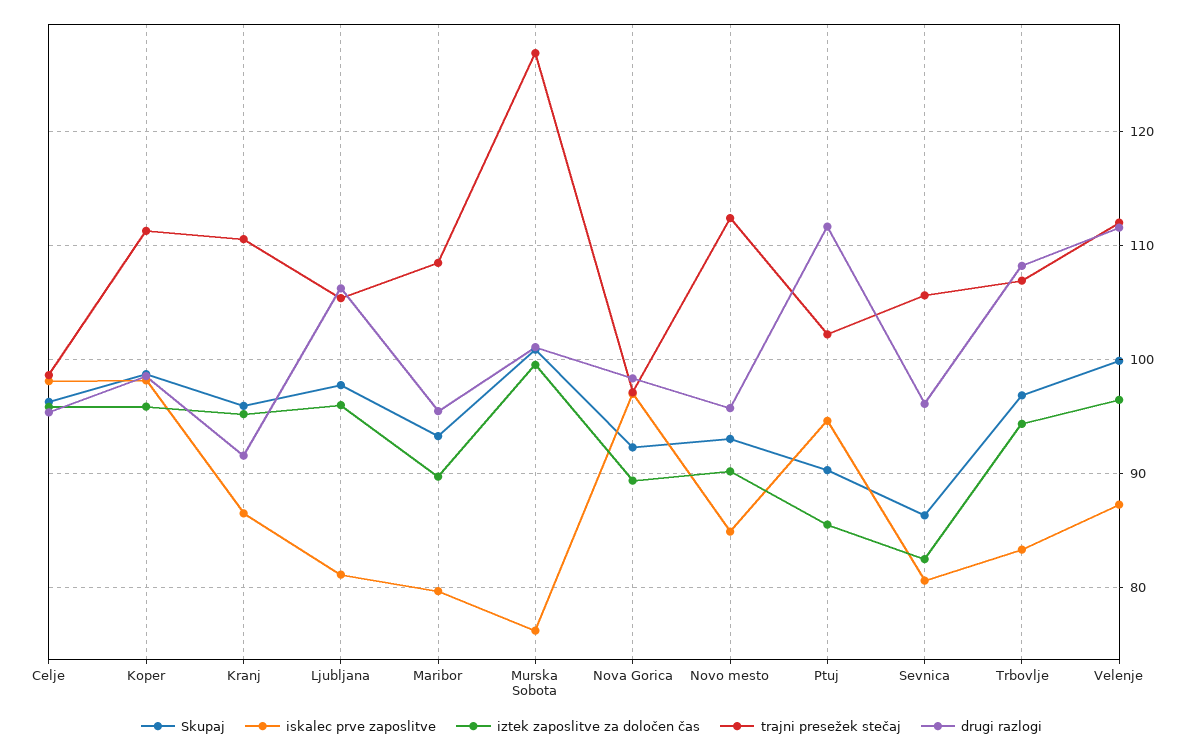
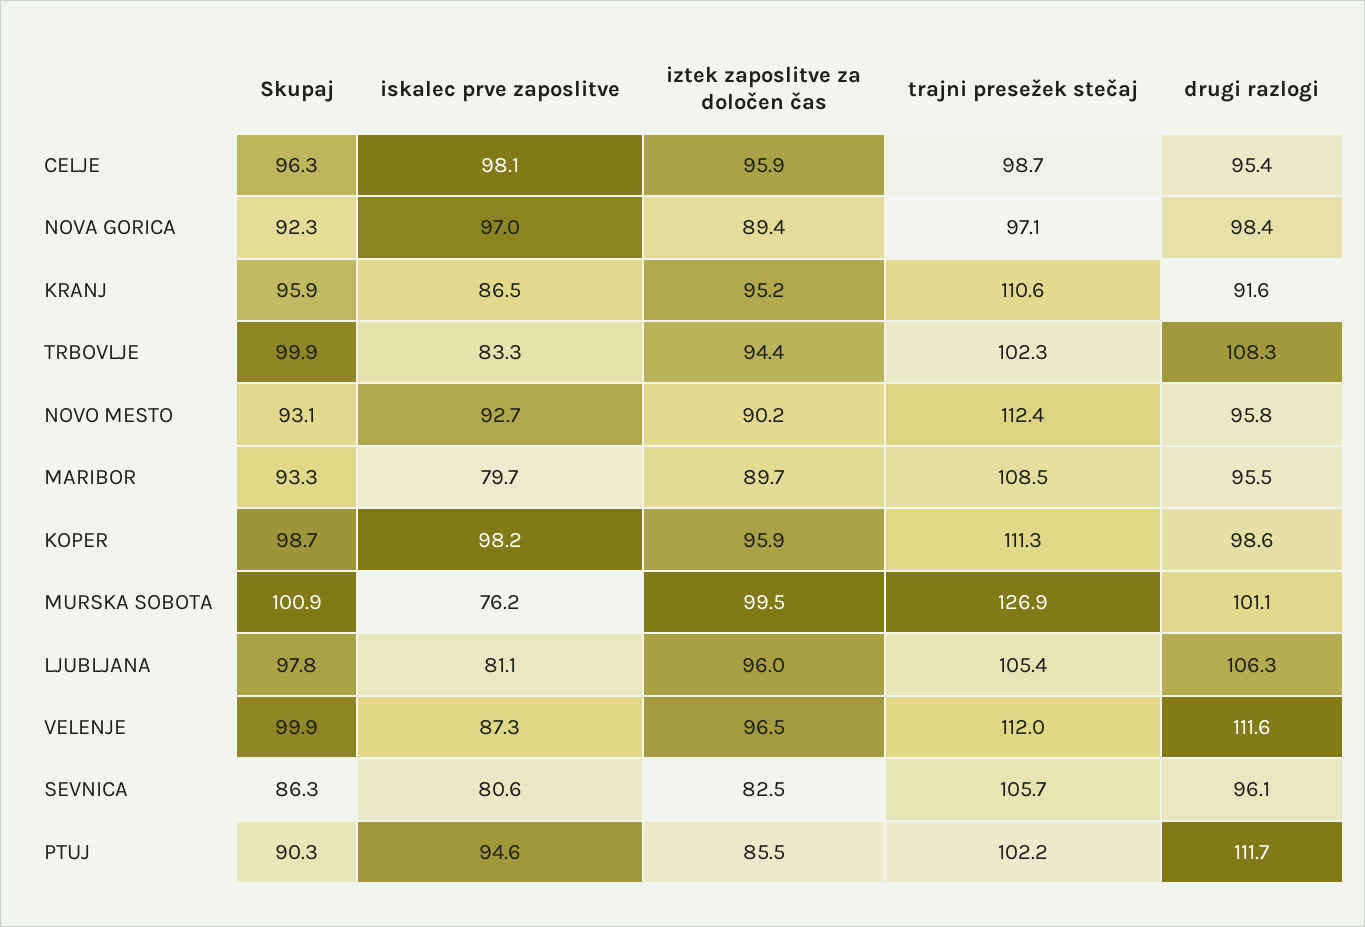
iskalec prve zaposlitve, Novo mesto: 85 -> 92.7
Skupaj, Trbovlje: 97 -> 99.9
trajni presežek stečaj, Trbovlje: 107 -> 102.3

